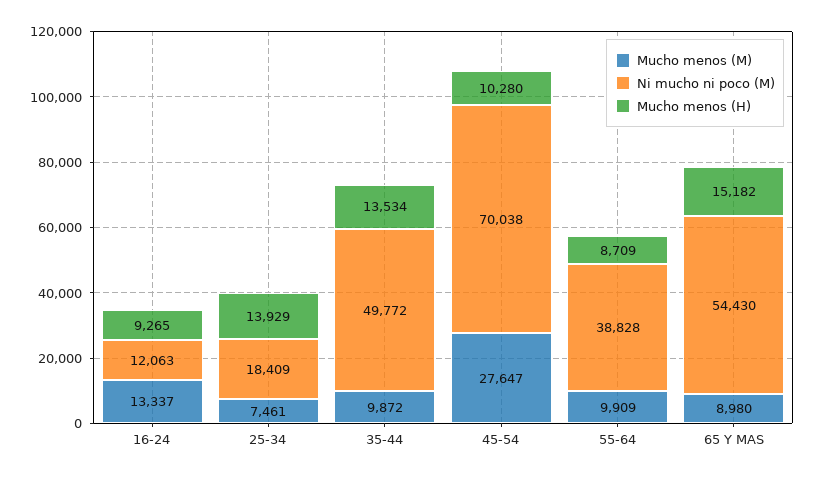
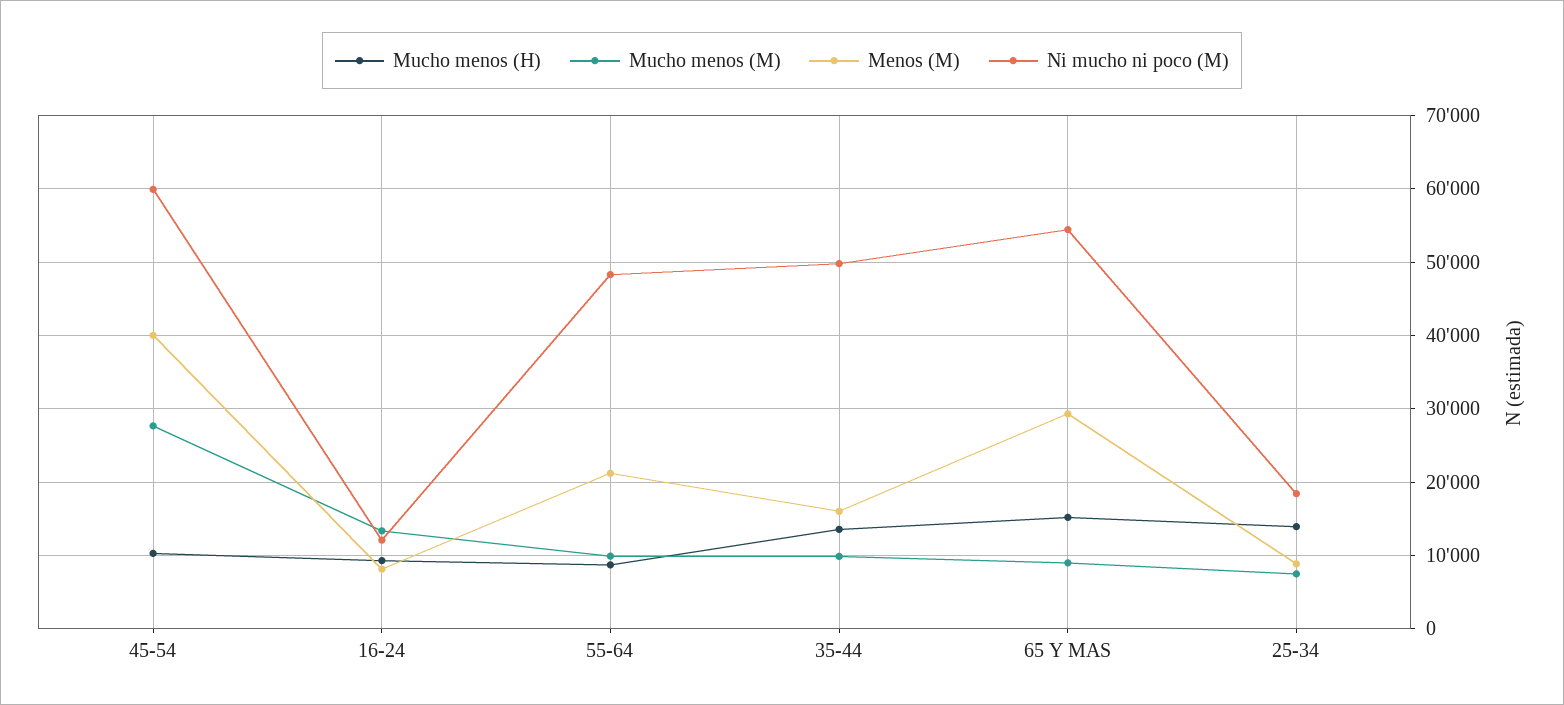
Ni mucho ni poco (M), 45-54: 70038 -> 60000
Ni mucho ni poco (M), 55-64: 38828 -> 48000
Menos (M), 45-54: none -> 40000
Menos (M), 16-24: none -> 8000
Menos (M), 55-64: none -> 21000
Menos (M), 35-44: none -> 16000
Menos (M), 65 Y MAS: none -> 29000
Menos (M), 25-34: none -> 9000

